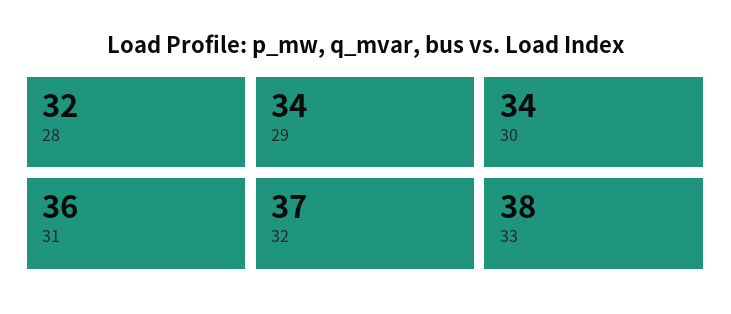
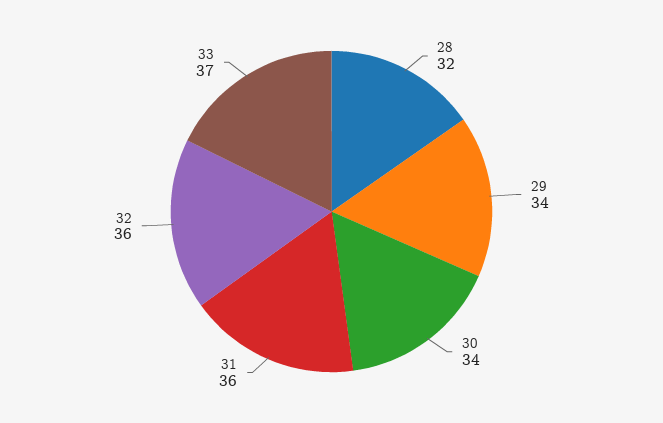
32: 37 -> 36
33: 38 -> 37

